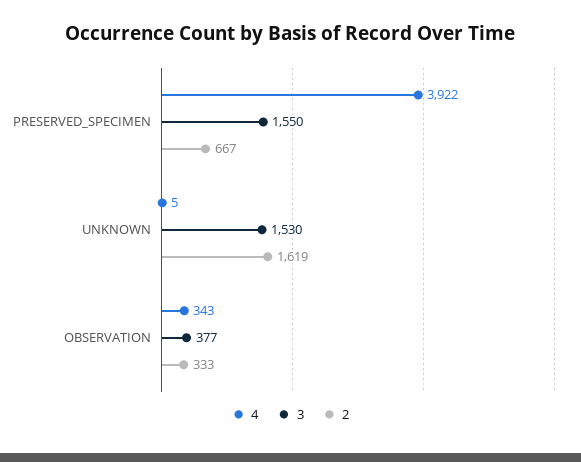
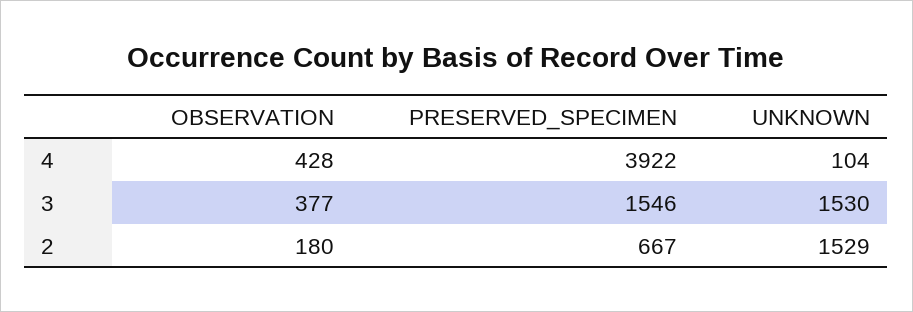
3, PRESERVED_SPECIMEN: 1550 -> 1546
4, UNKNOWN: 5 -> 104
2, UNKNOWN: 1619 -> 1529
4, OBSERVATION: 343 -> 428
2, OBSERVATION: 333 -> 180

